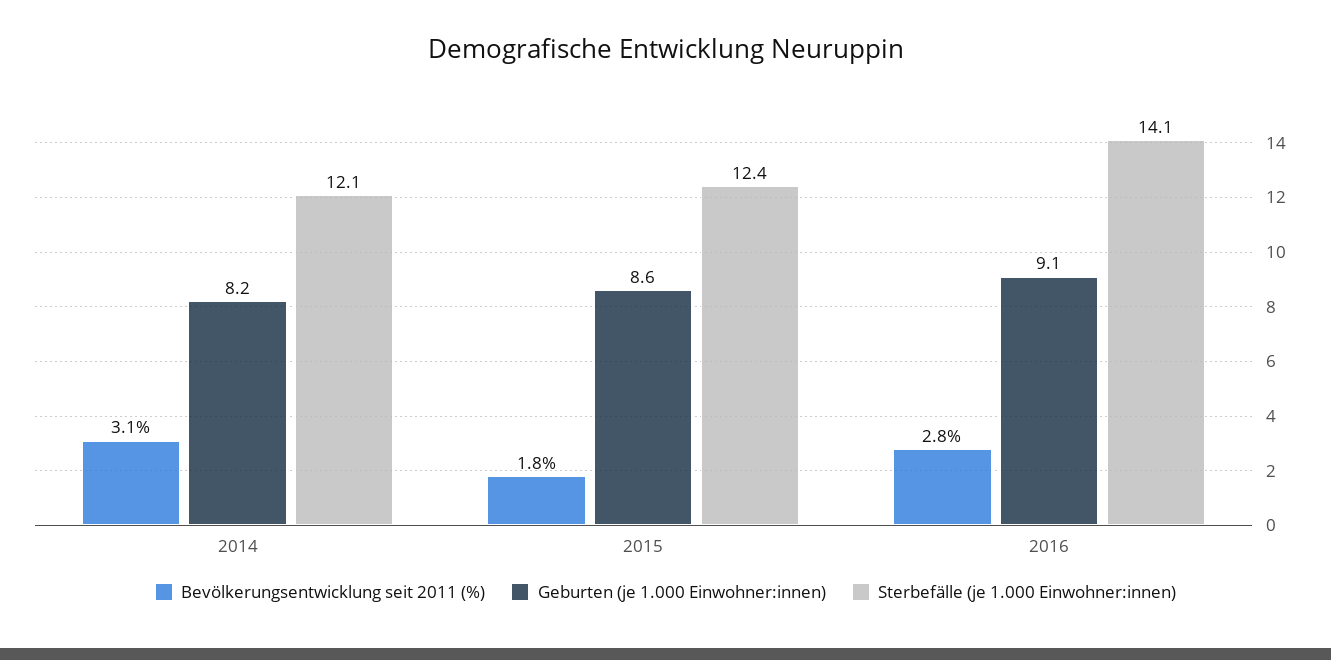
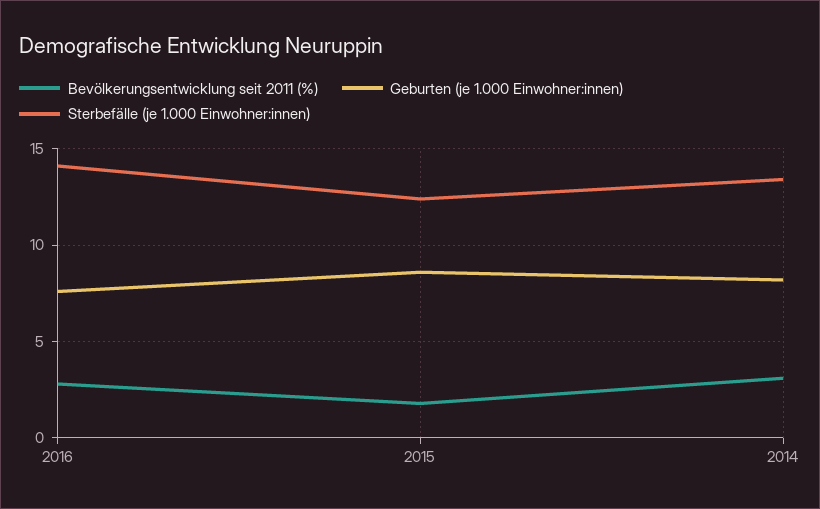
Sterbefälle (je 1.000 Einwohner:innen), 2014: 12.1 -> 13.5
Geburten (je 1.000 Einwohner:innen), 2016: 9.1 -> 7.5

